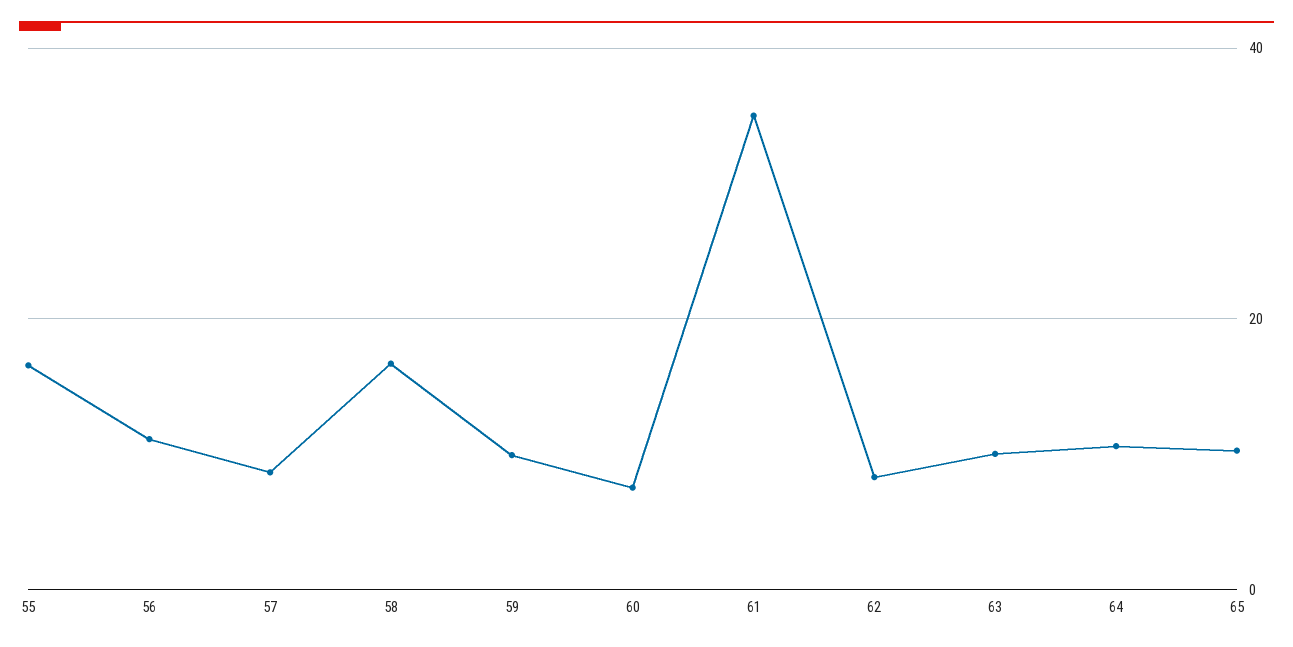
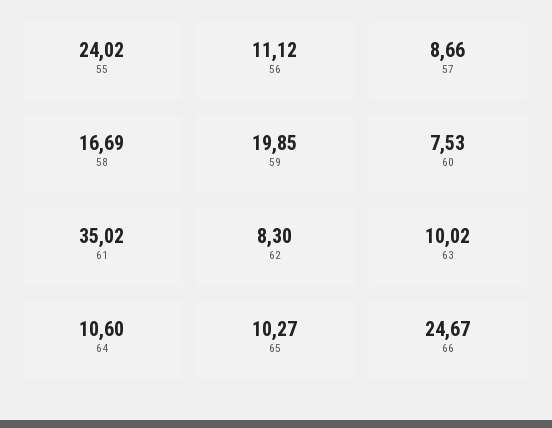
55: 16 -> 24.02
59: 10 -> 19.85
66: none -> 24.67

